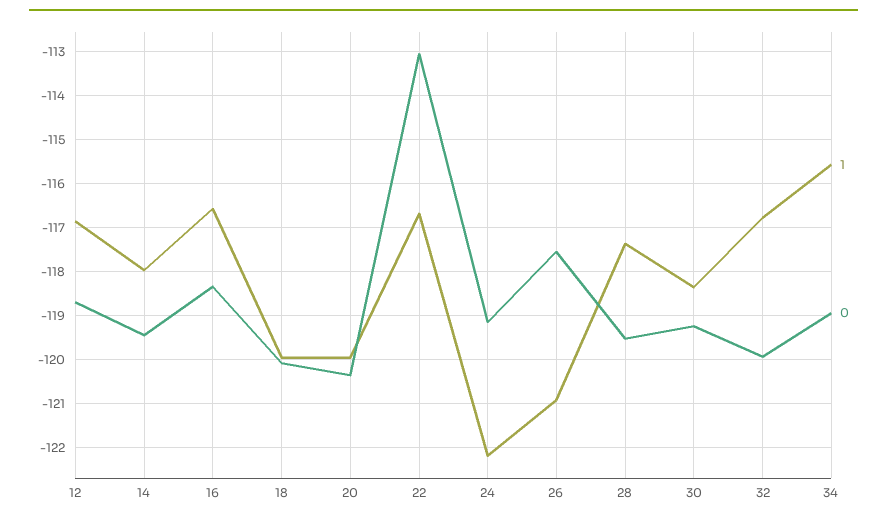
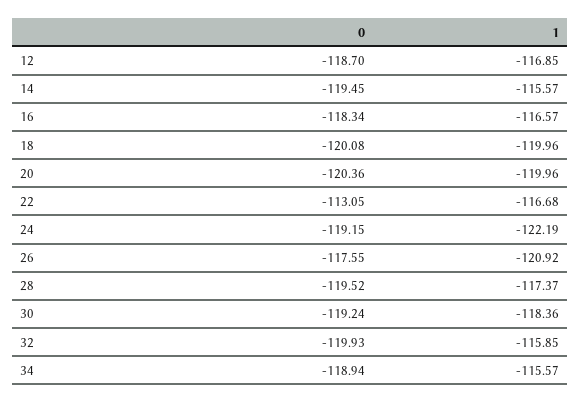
1, 14: -118 -> -115.57
1, 32: -116.8 -> -115.85

